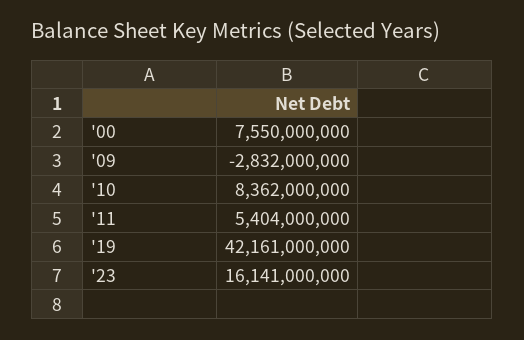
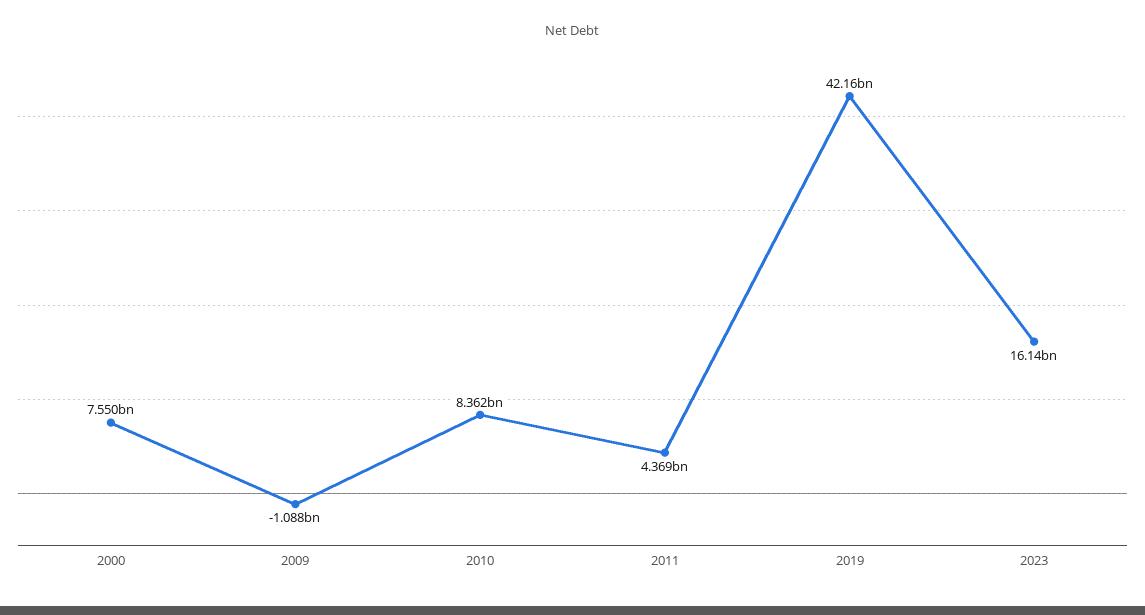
'09: -2832000000 -> -1088000000
'11: 5404000000 -> 4369000000

